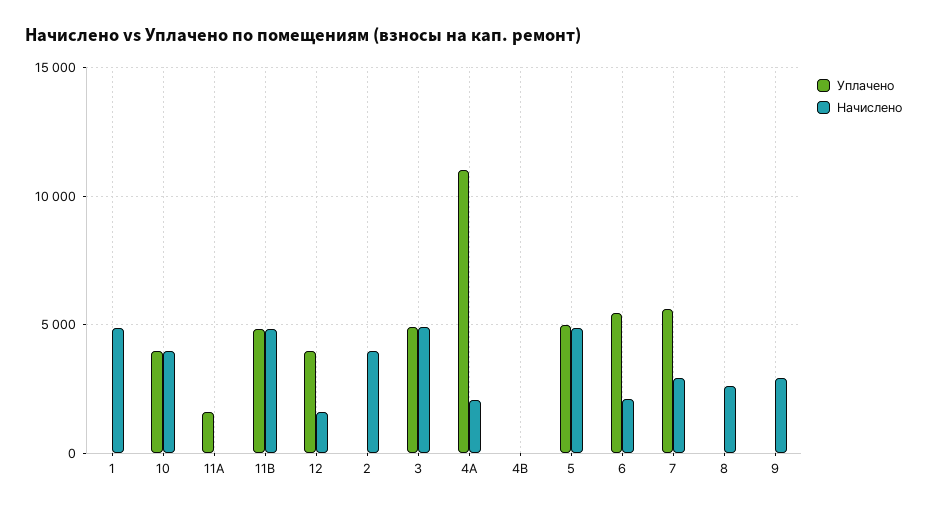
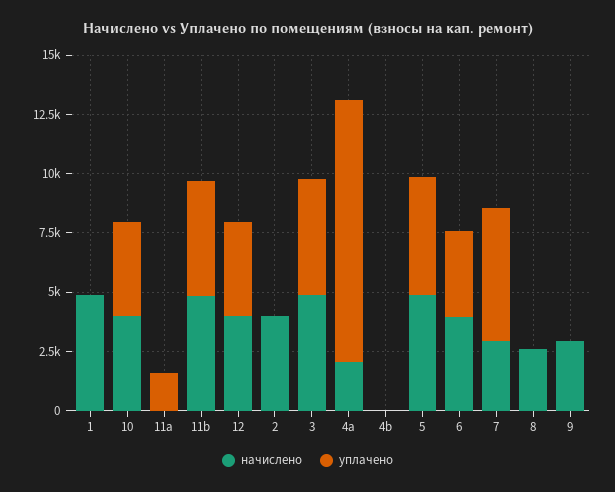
Начислено, 12: 1500 -> 4000
Уплачено, 6: 5500 -> 3500
Начислено, 6: 2000 -> 4000

